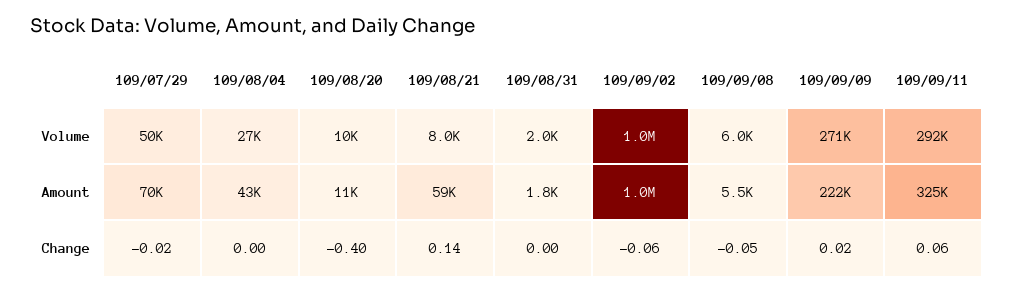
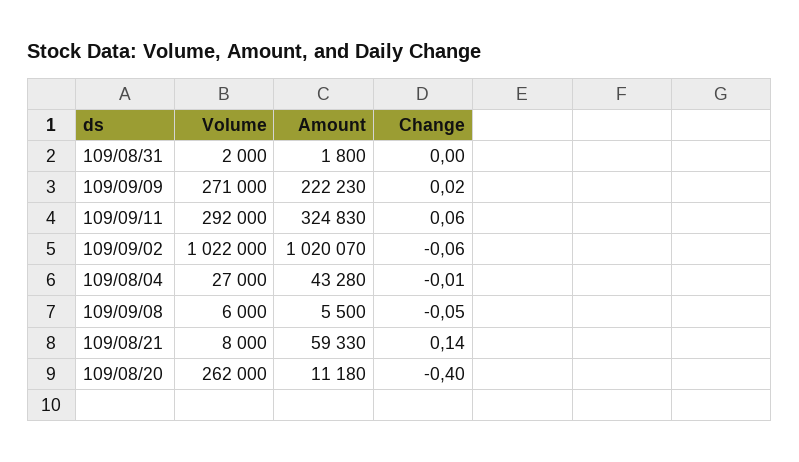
109/07/29, Volume: 50000 -> none
109/08/20, Volume: 10000 -> 262000
109/07/29, Amount: 70000 -> none
109/07/29, Change: -0.02 -> none
109/08/04, Change: 0 -> -0.01

